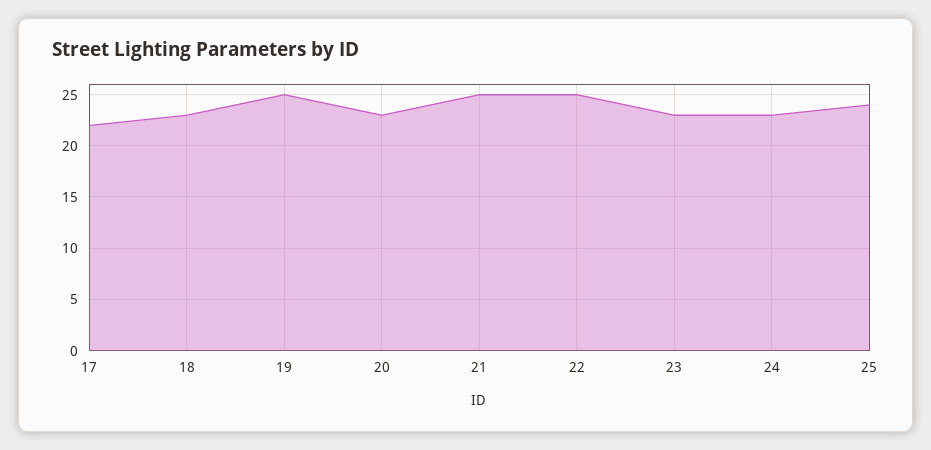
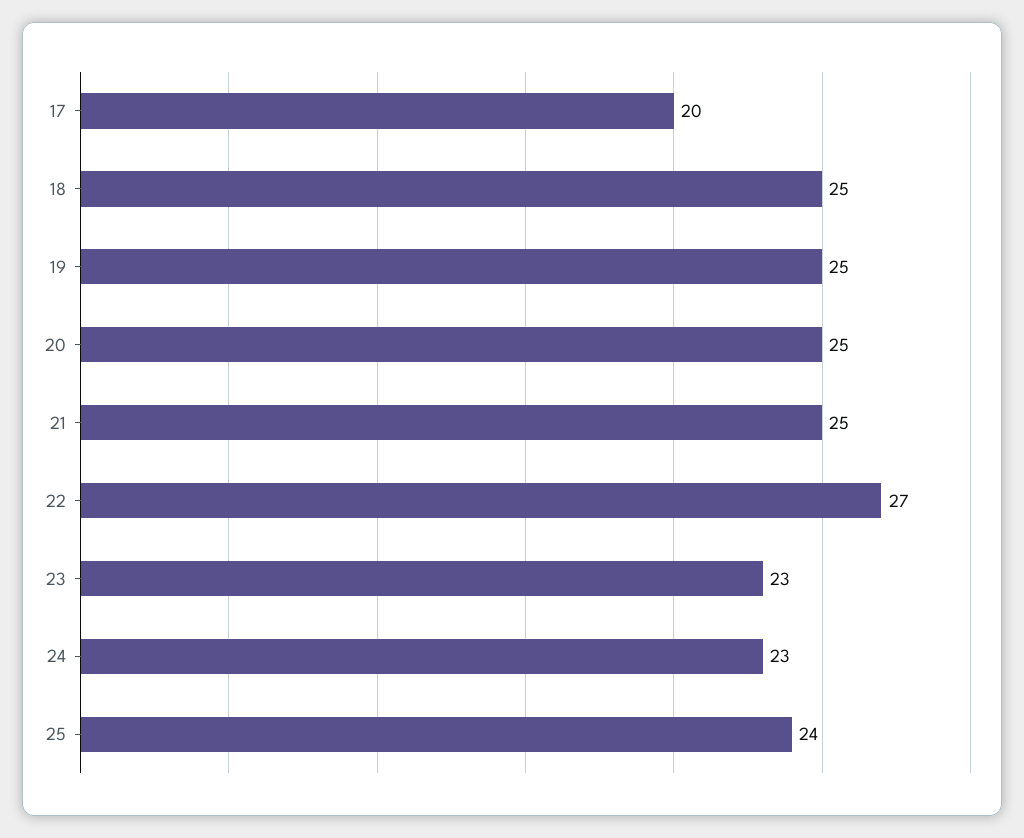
17: 22 -> 20
18: 23 -> 25
20: 23 -> 25
22: 25 -> 27

